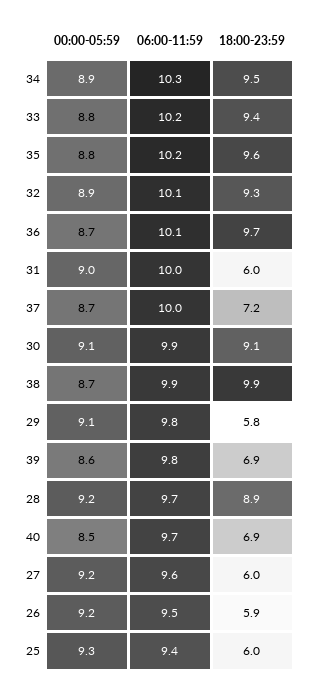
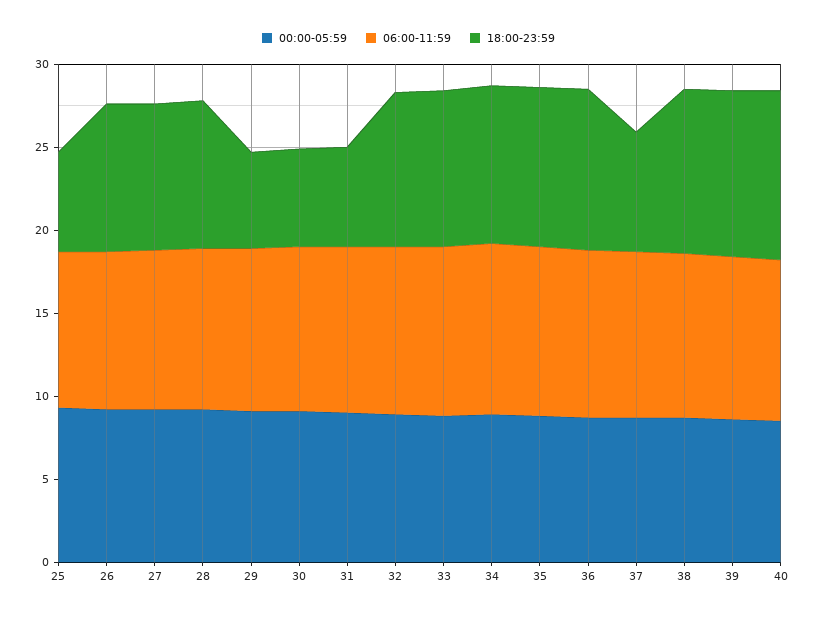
18:00-23:59, 30: 9.1 -> 6
18:00-23:59, 39: 6.9 -> 10
18:00-23:59, 40: 6.9 -> 10
18:00-23:59, 27: 6 -> 9
18:00-23:59, 26: 5.9 -> 9

